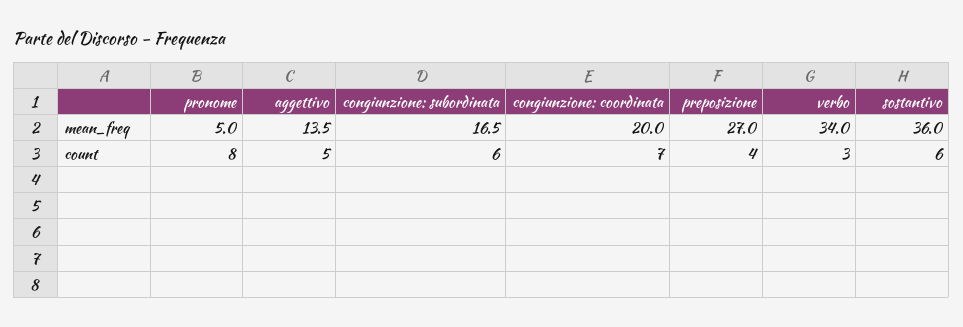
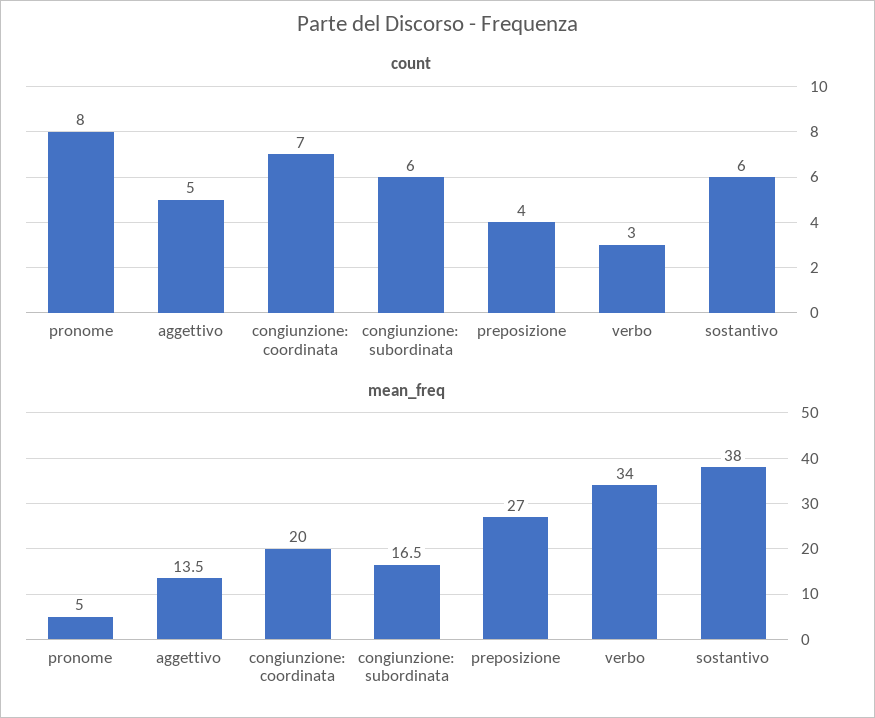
mean_freq, sostantivo: 36 -> 38

